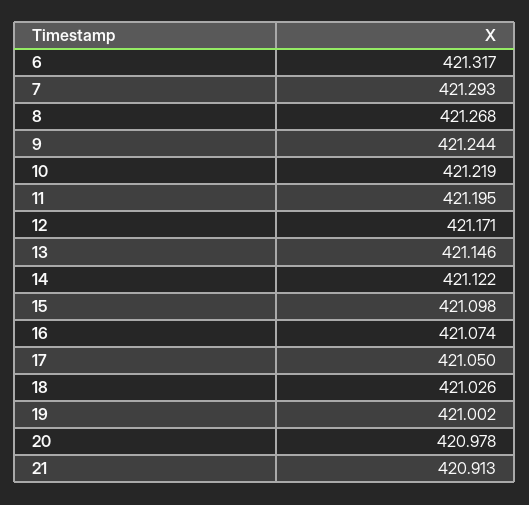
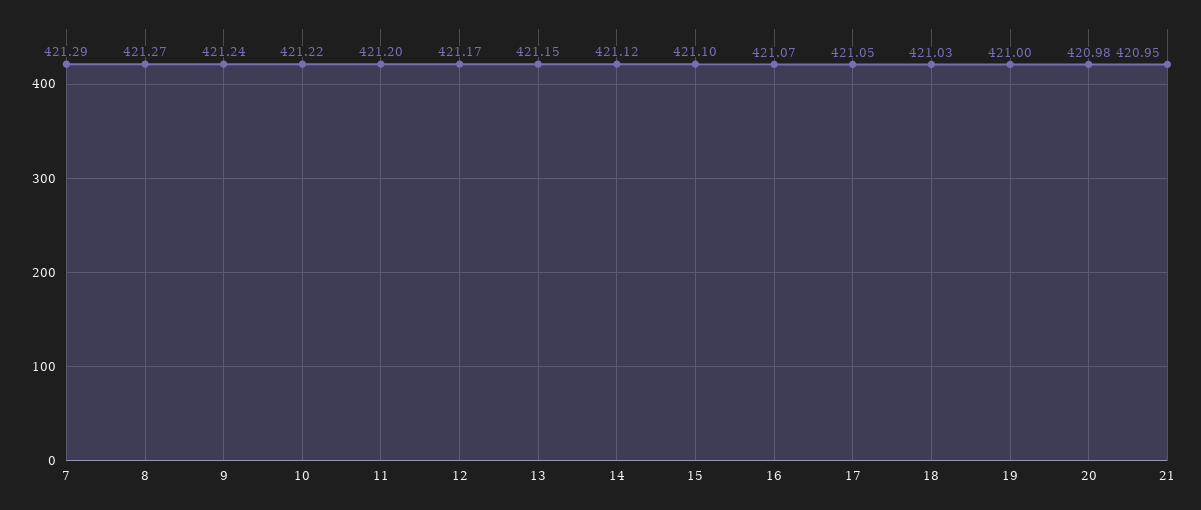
6: 421.317 -> none
21: 420.913 -> 420.95

